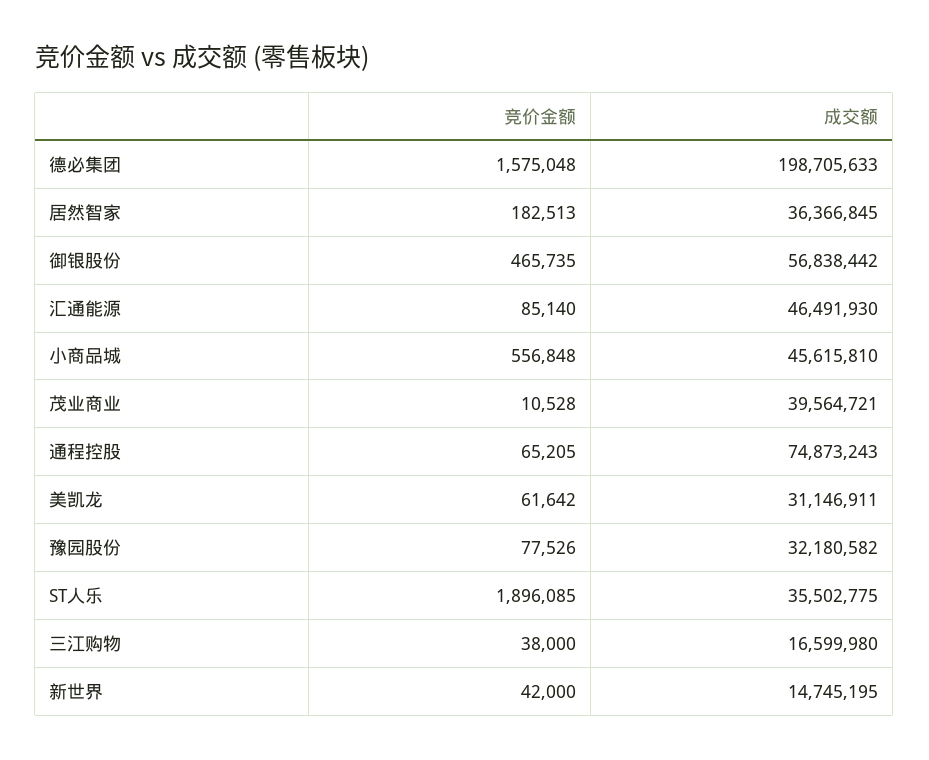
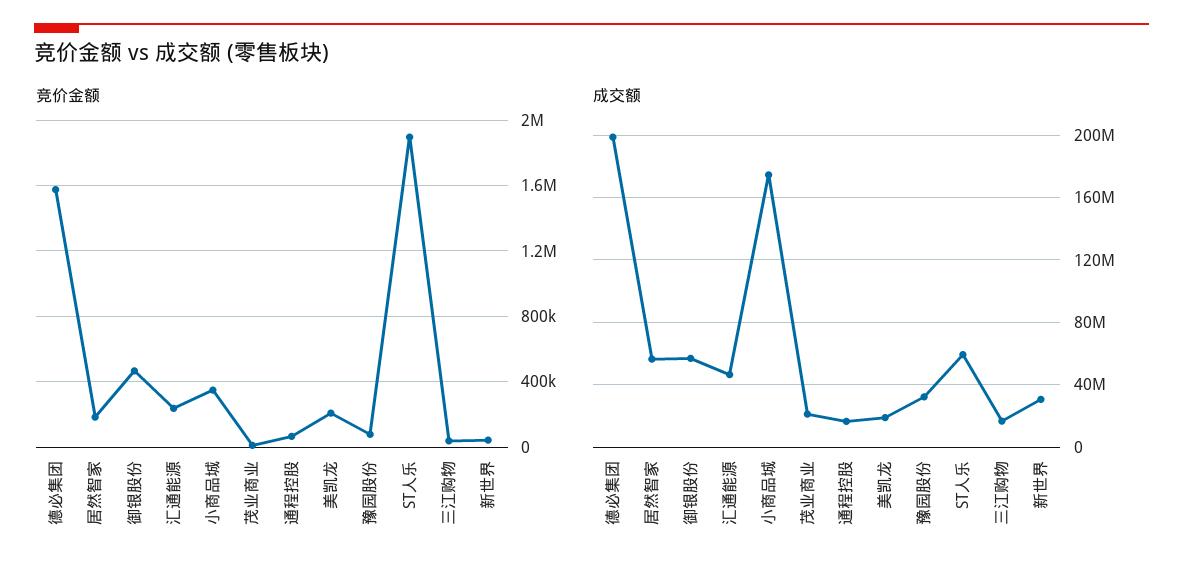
成交额, 居然智家: 36366845 -> 55000000
竞价金额, 汇通能源: 85140 -> 250000
竞价金额, 小商品城: 556848 -> 350000
成交额, 小商品城: 45615810 -> 175000000
成交额, 茂业商业: 39564721 -> 20000000
成交额, 通程控股: 74873243 -> 15000000
竞价金额, 美凯龙: 61642 -> 200000
成交额, 美凯龙: 31146911 -> 20000000
成交额, ST人乐: 35502775 -> 60000000
成交额, 新世界: 14745195 -> 30000000

